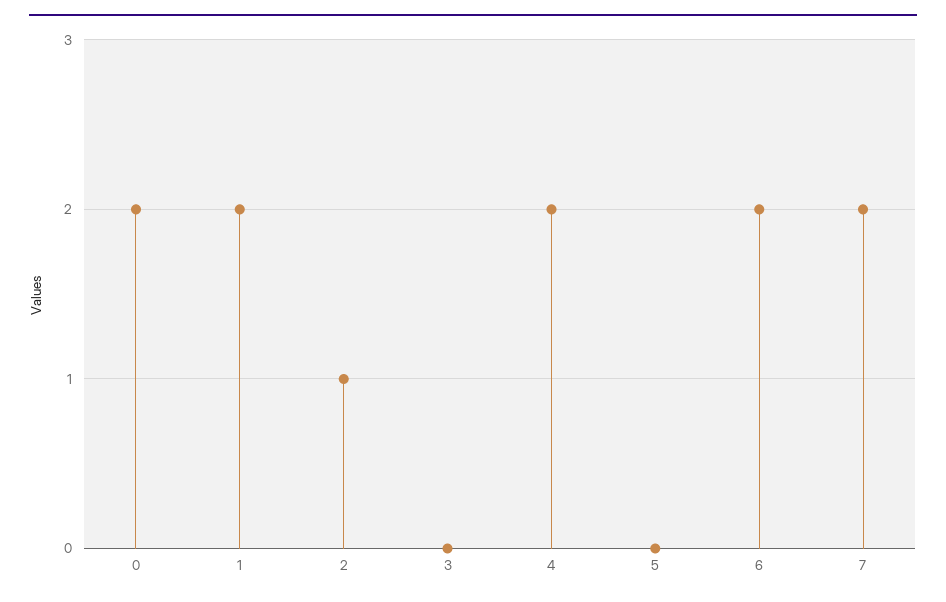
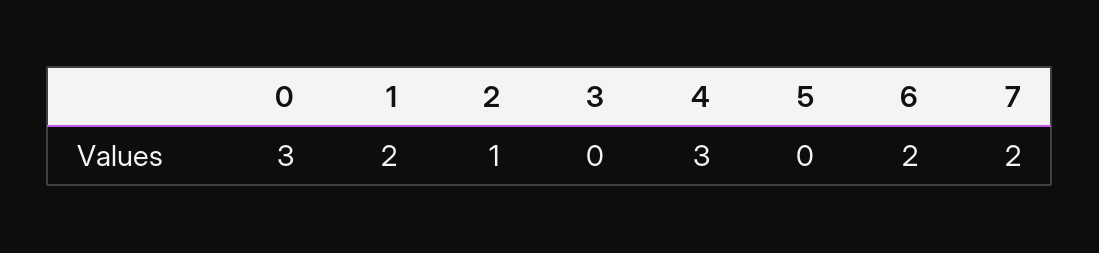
0: 2 -> 3
4: 2 -> 3

